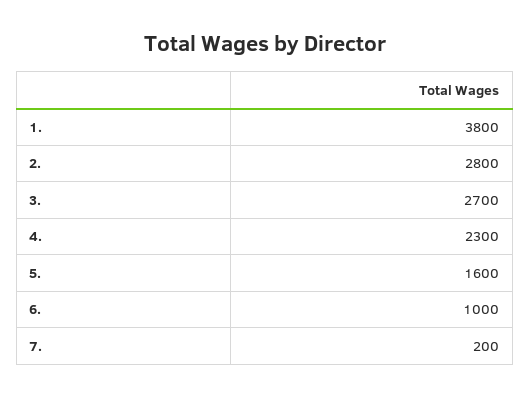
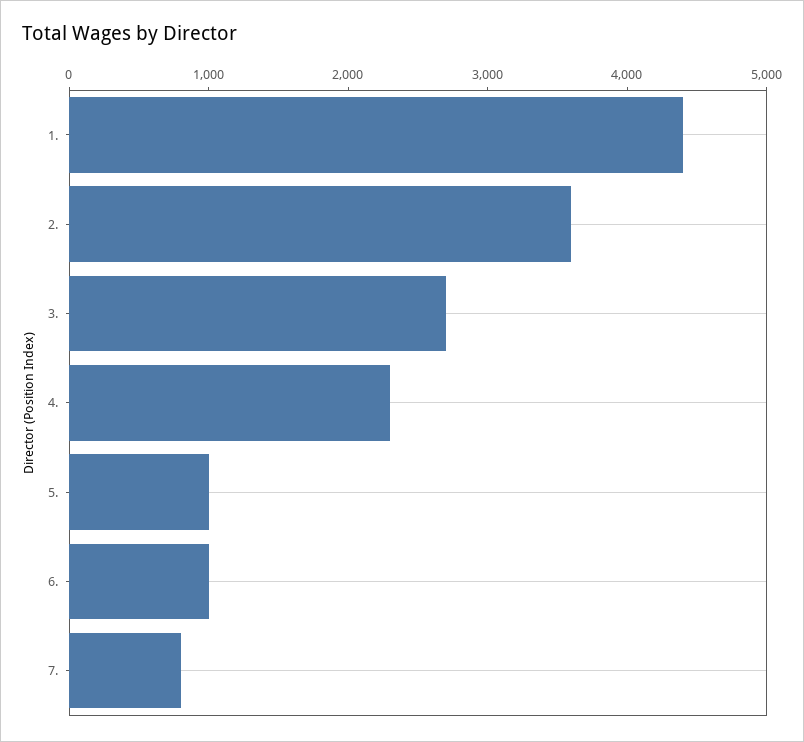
1.: 3800 -> 4400
2.: 2800 -> 3600
5.: 1600 -> 1000
7.: 200 -> 800

